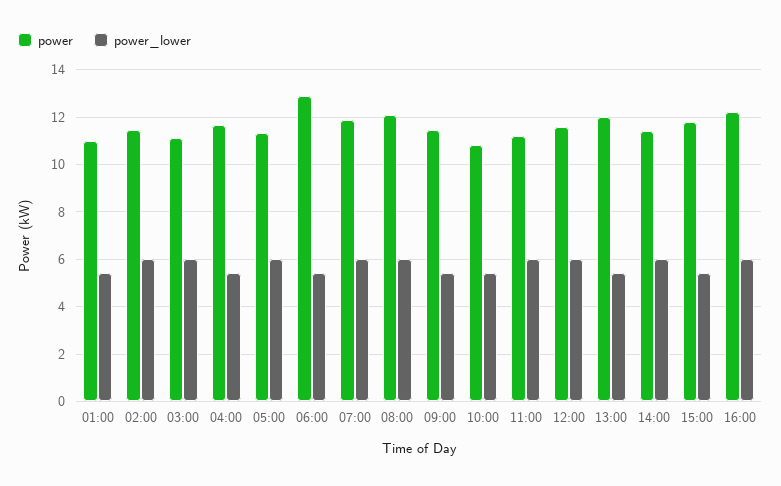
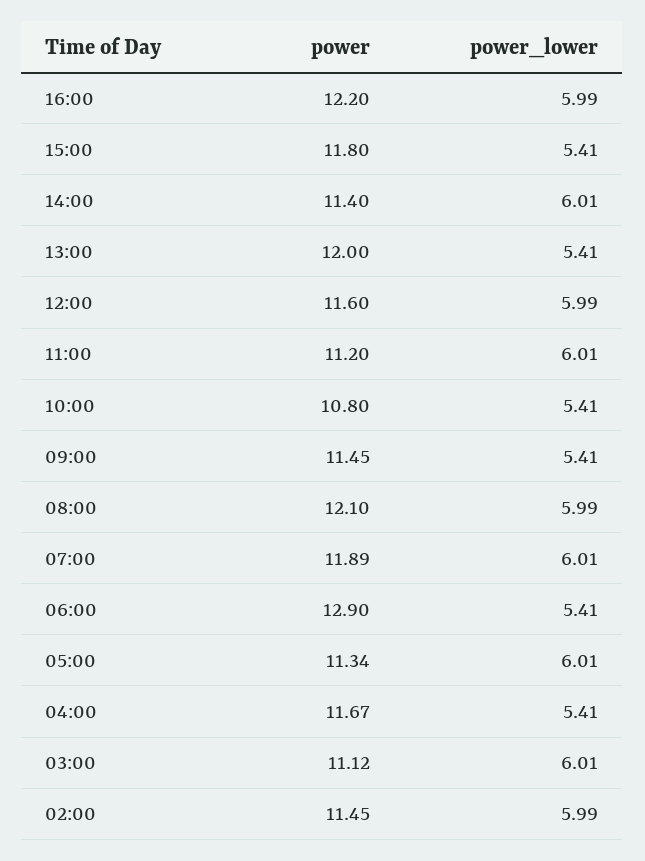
power, 01:00: 11 -> none
power_lower, 01:00: 5.5 -> none

